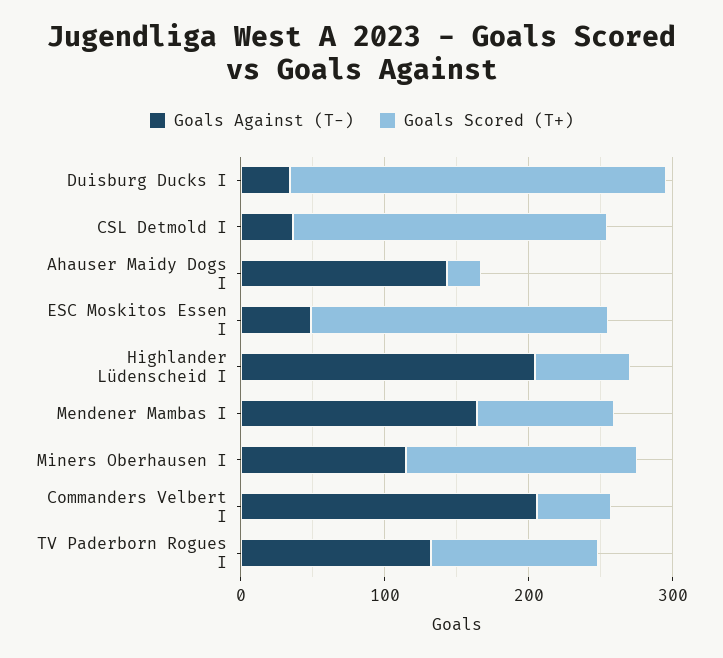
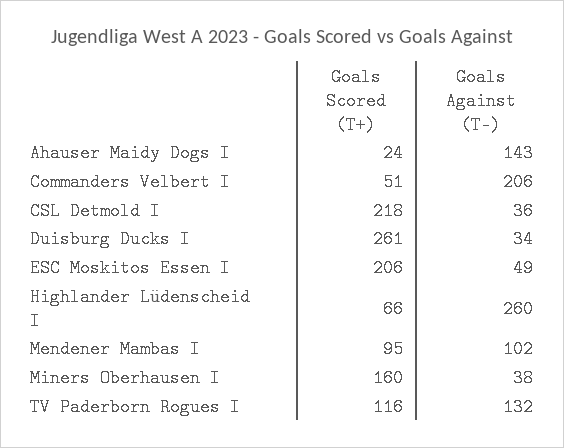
Goals Against (T-), Highlander Lüdenscheid I: 200 -> 260
Goals Against (T-), Mendener Mambas I: 160 -> 102
Goals Against (T-), Miners Oberhausen I: 120 -> 38

